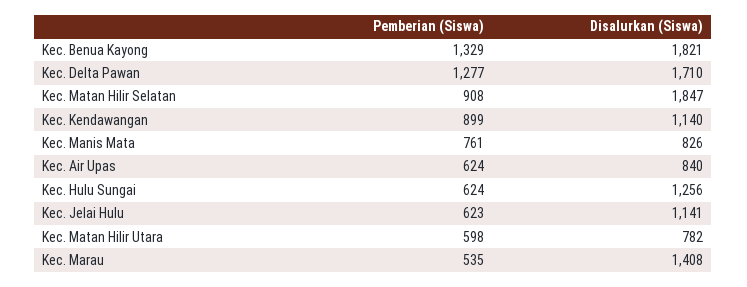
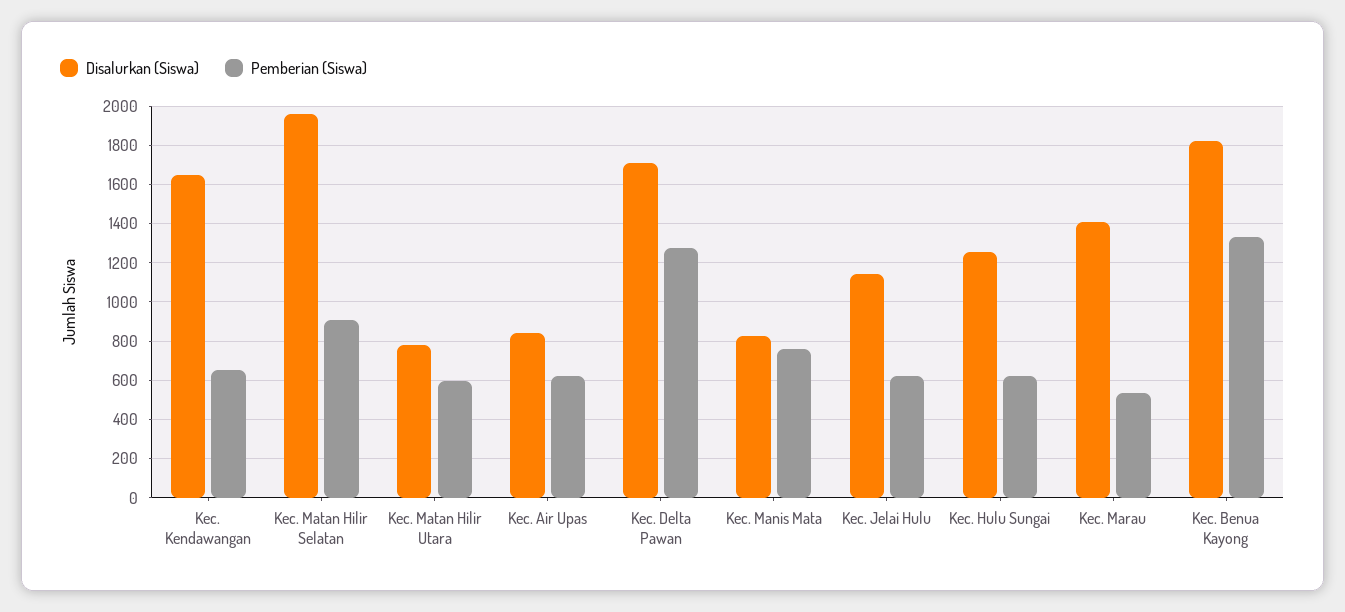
Disalurkan (Siswa), Kec. Matan Hilir Selatan: 1847 -> 1950
Pemberian (Siswa), Kec. Kendawangan: 899 -> 650
Disalurkan (Siswa), Kec. Kendawangan: 1140 -> 1650

